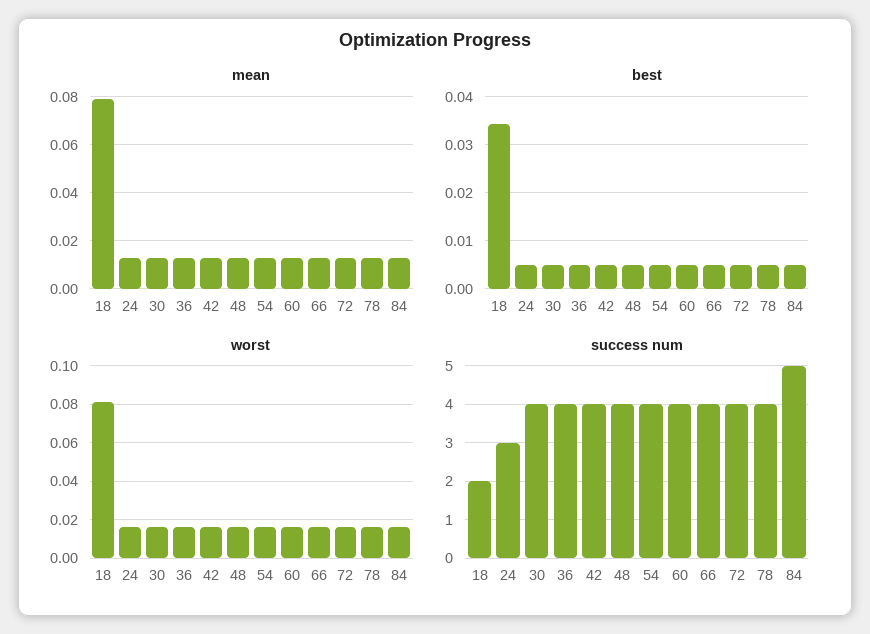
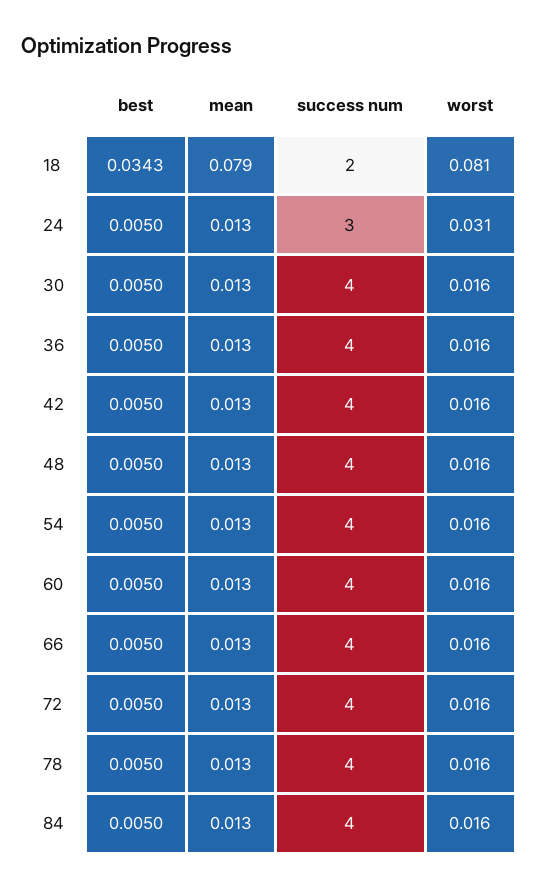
worst, 24: 0.015 -> 0.031
success num, 84: 5 -> 4

